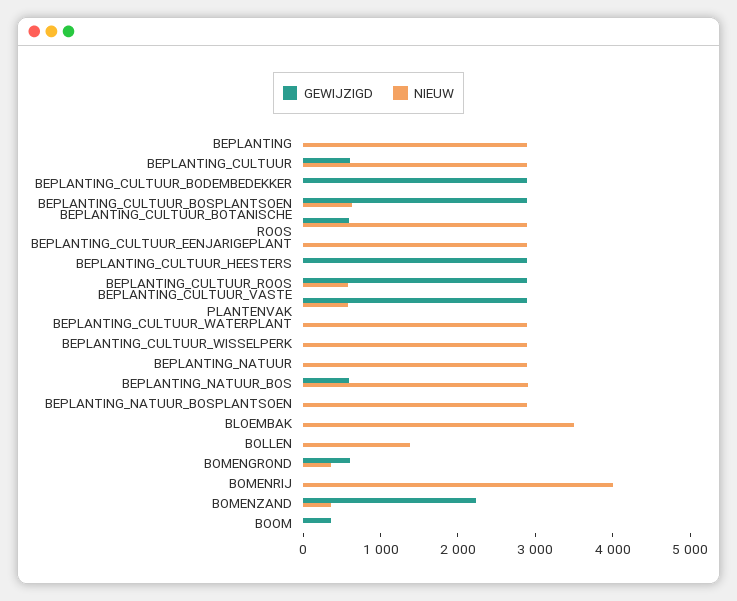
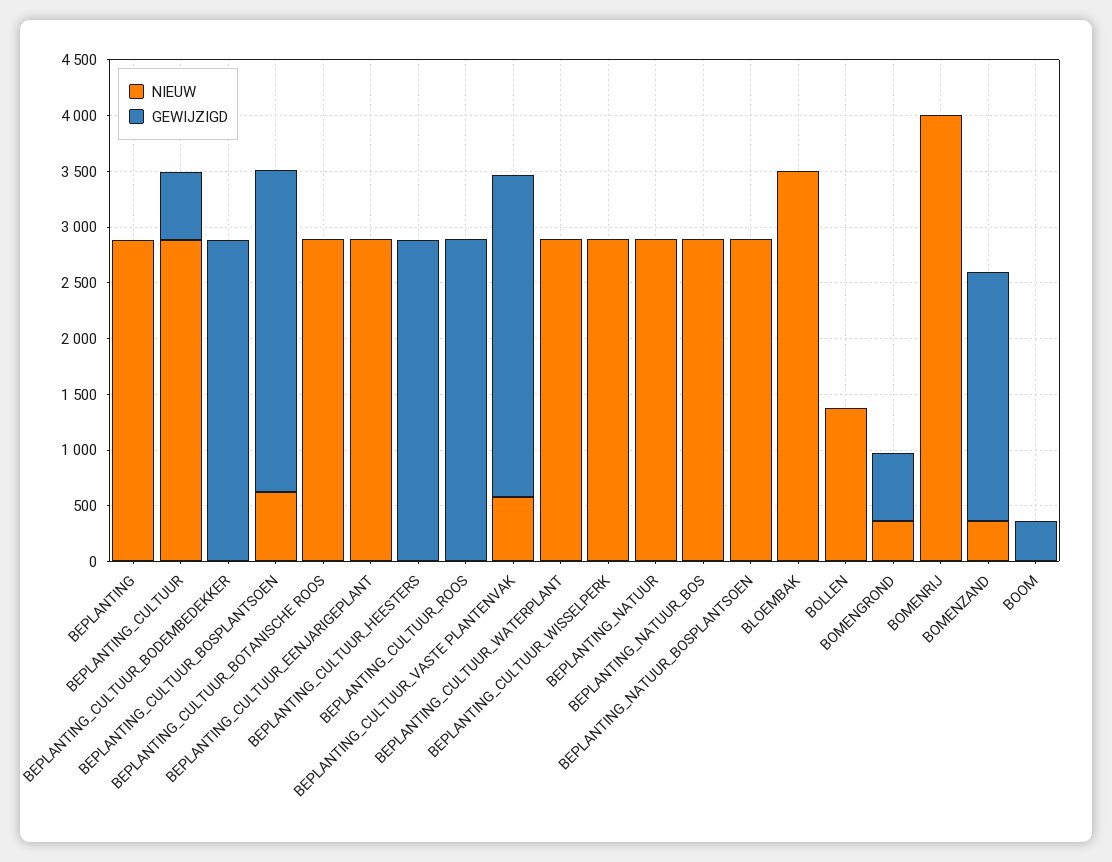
GEWIJZIGD, BEPLANTING_CULTUUR_BOTANISCHE ROOS: 600 -> 0
NIEUW, BEPLANTING_CULTUUR_ROOS: 600 -> 0
GEWIJZIGD, BEPLANTING_NATUUR_BOS: 600 -> 0

